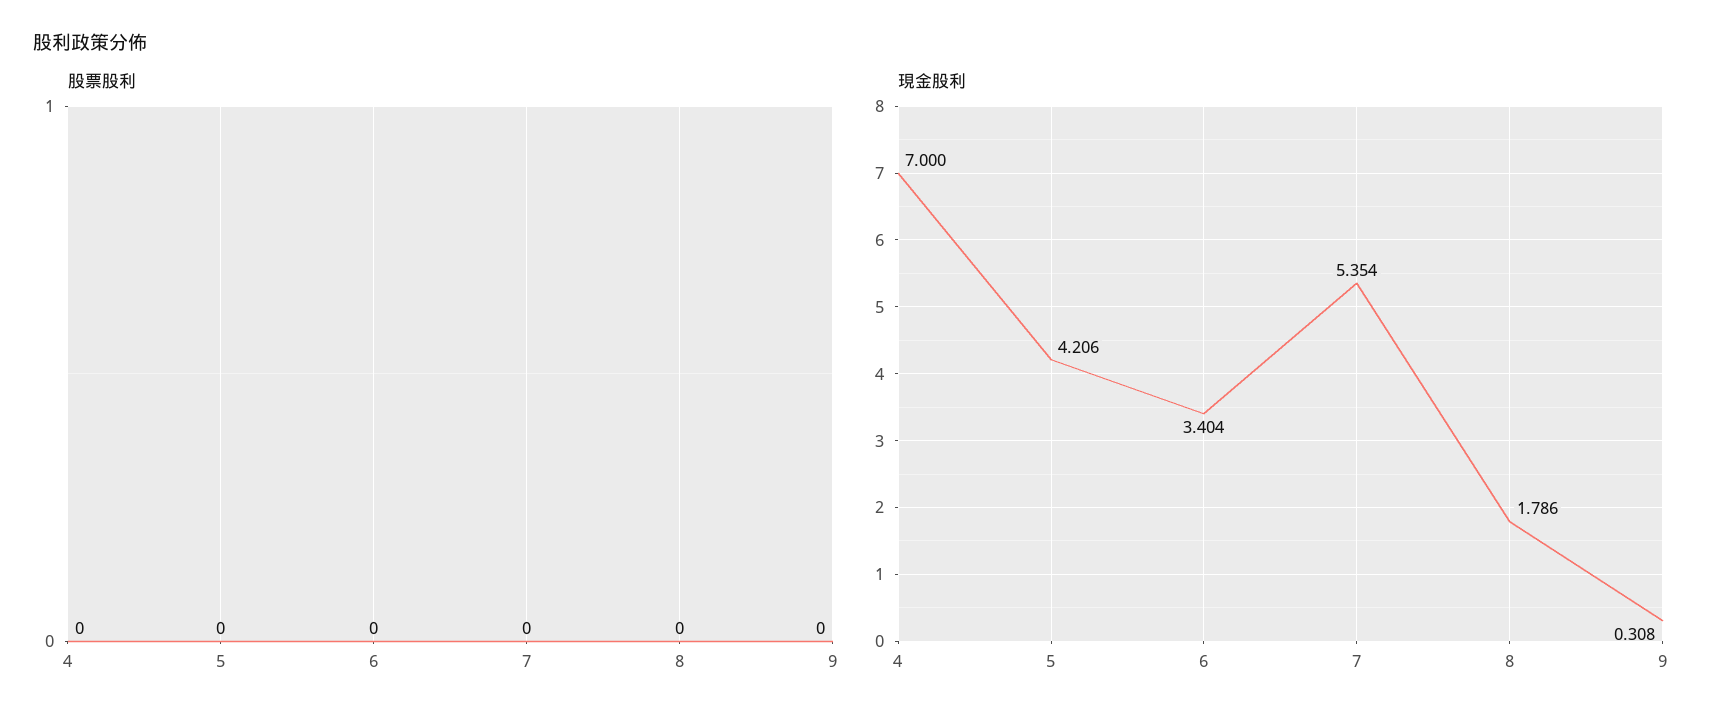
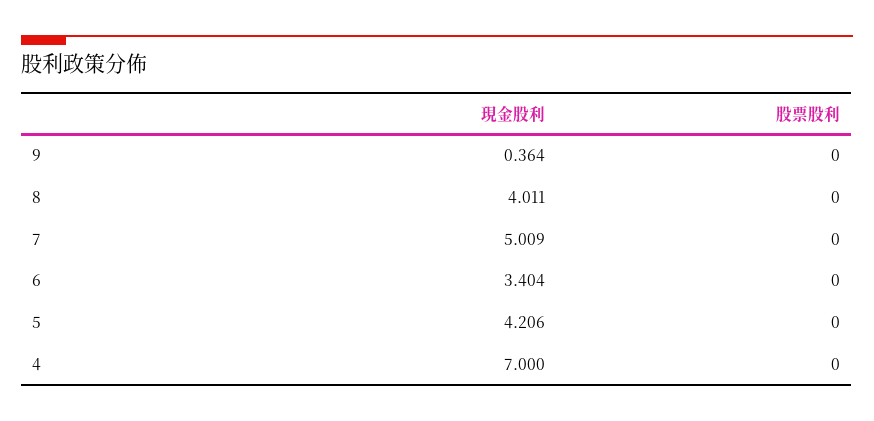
現金股利, 7: 5.354 -> 5.009
現金股利, 8: 1.786 -> 4.011
現金股利, 9: 0.308 -> 0.364

